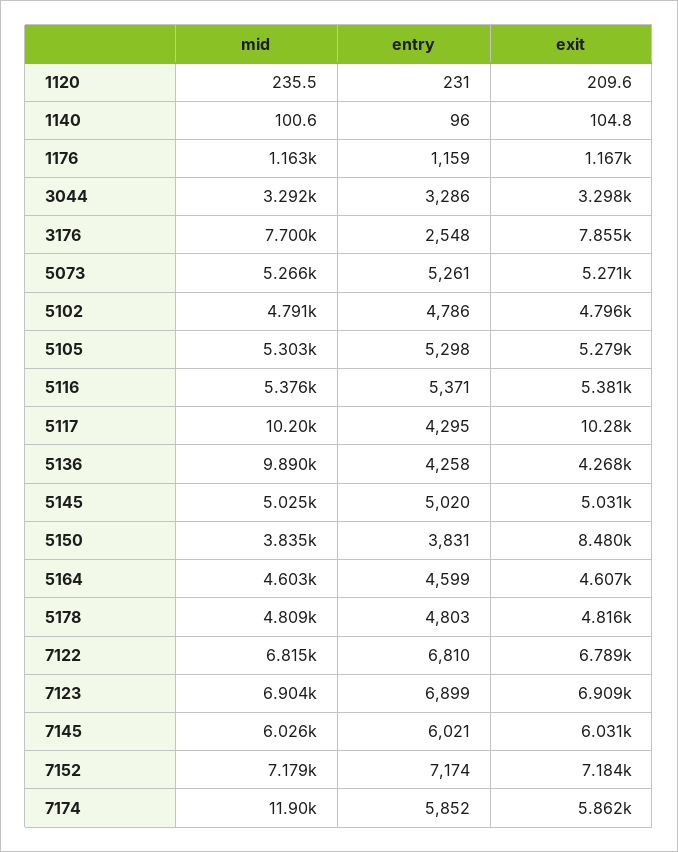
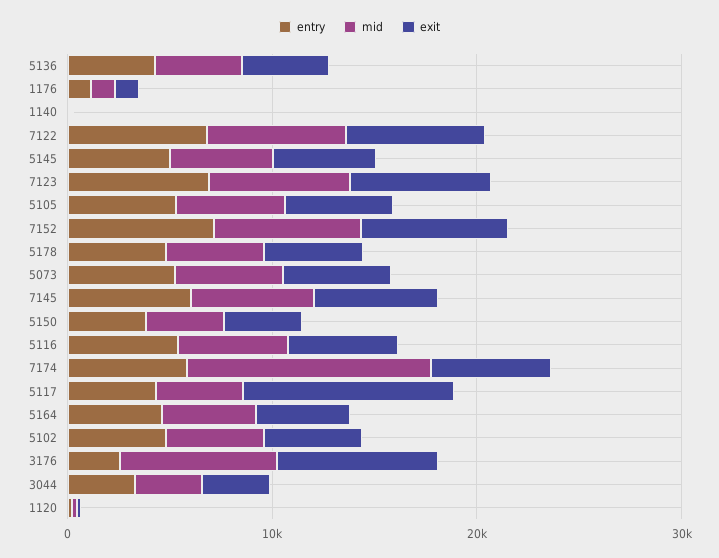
mid, 5117: 10200 -> 4000
mid, 5136: 9890 -> 4000
exit, 5150: 8480 -> 4000

